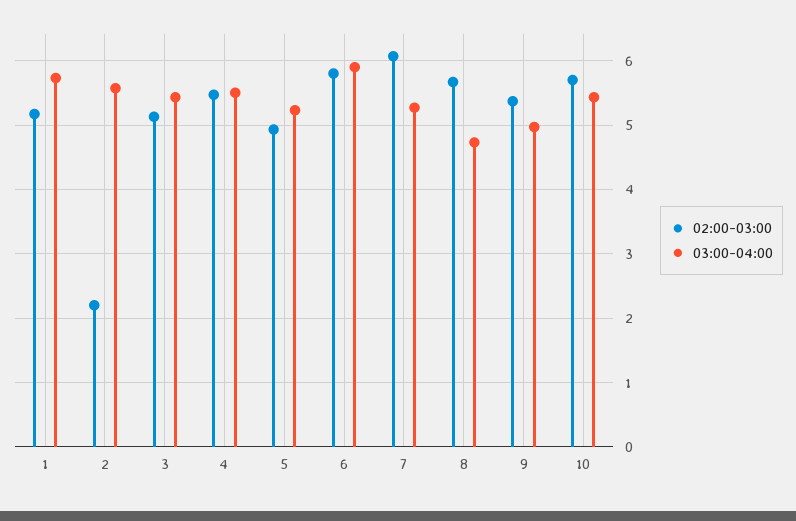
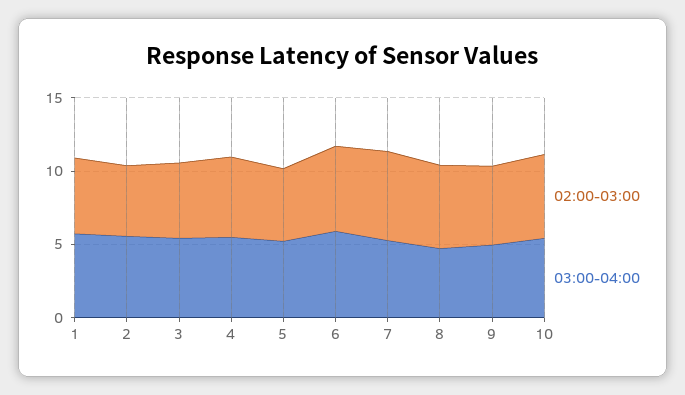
02:00-03:00, 2: 2.2 -> 5

